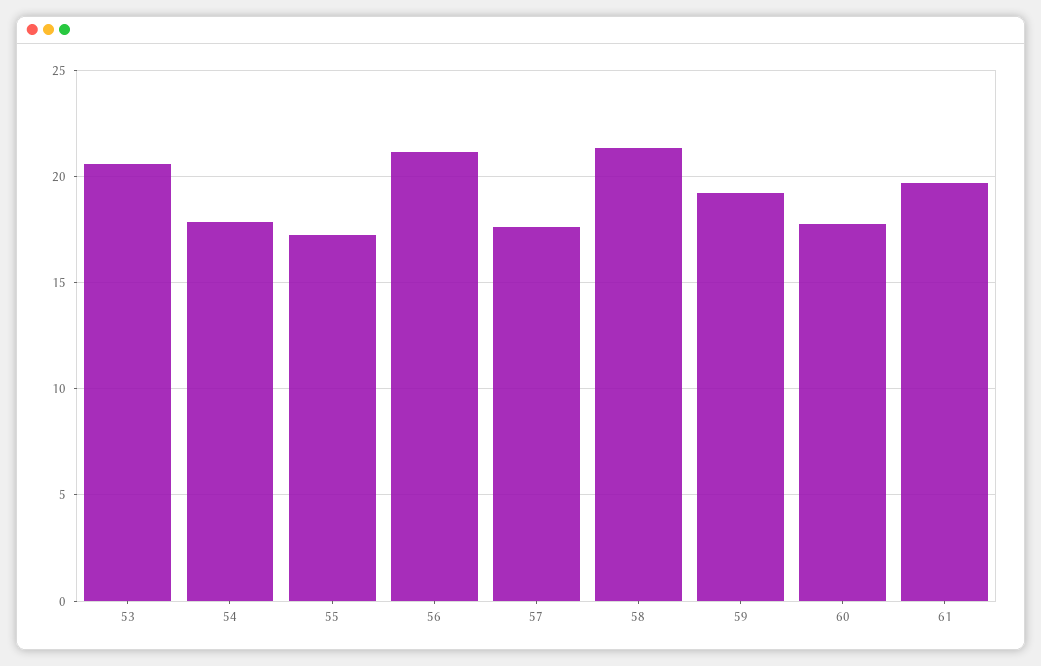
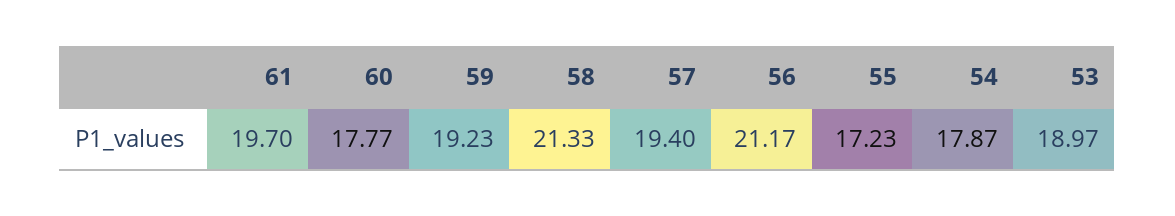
53: 20.5 -> 18.97
57: 17.5 -> 19.4

